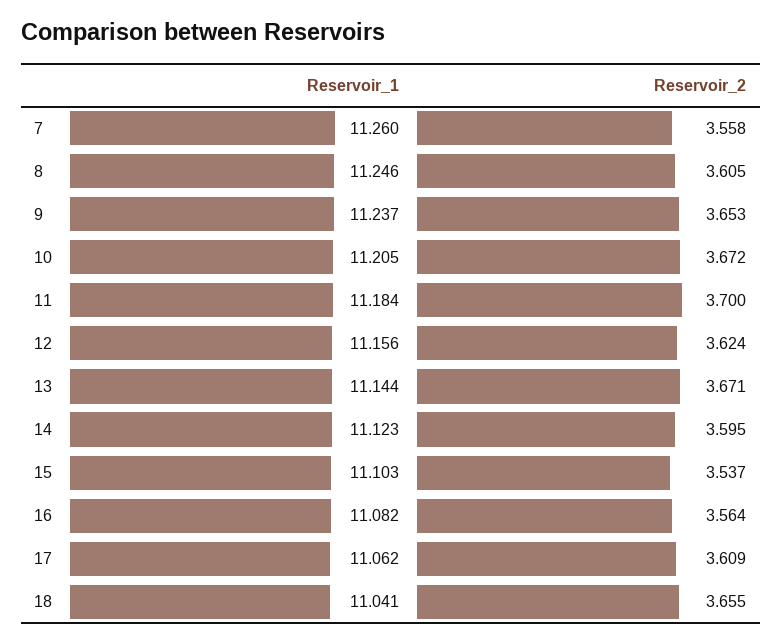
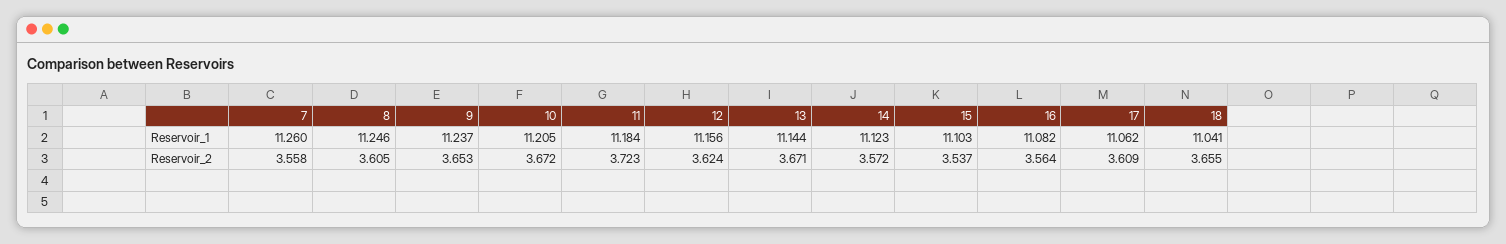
Reservoir_2, 11: 3.7 -> 3.723
Reservoir_2, 14: 3.595 -> 3.572

